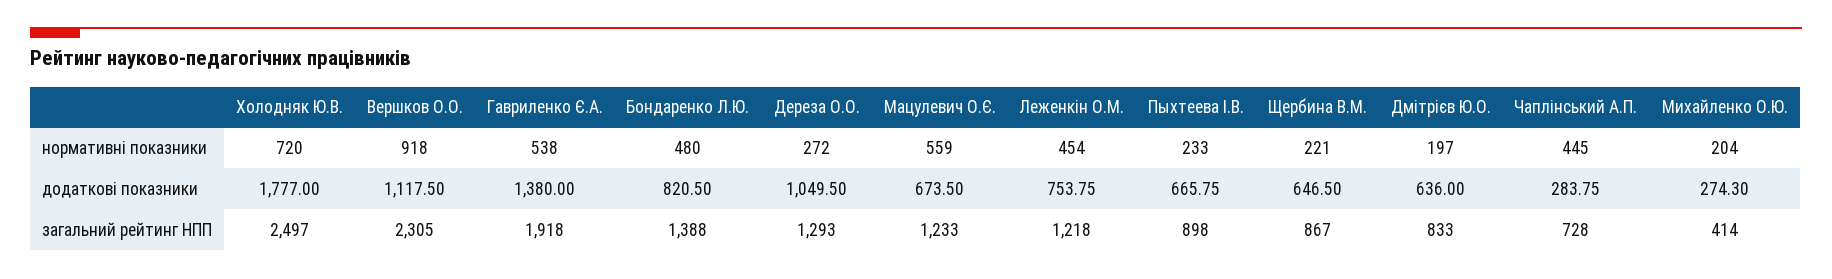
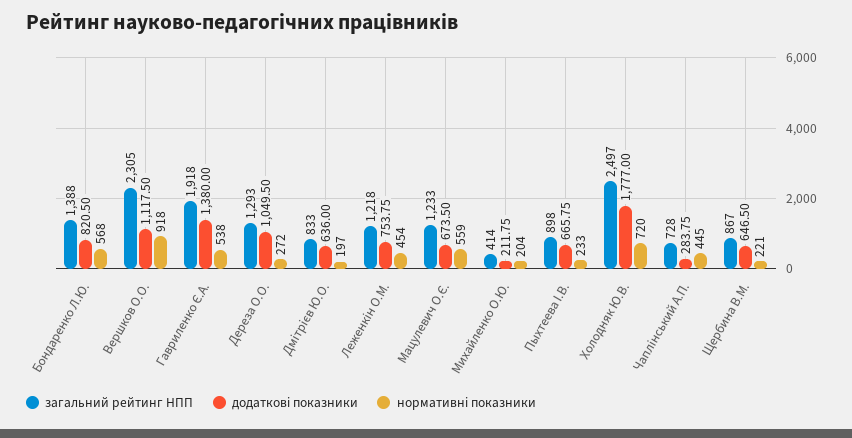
нормативні показники, Бондаренко Л.Ю.: 480 -> 568
додаткові показники, Михайленко О.Ю.: 274.3 -> 211.75

